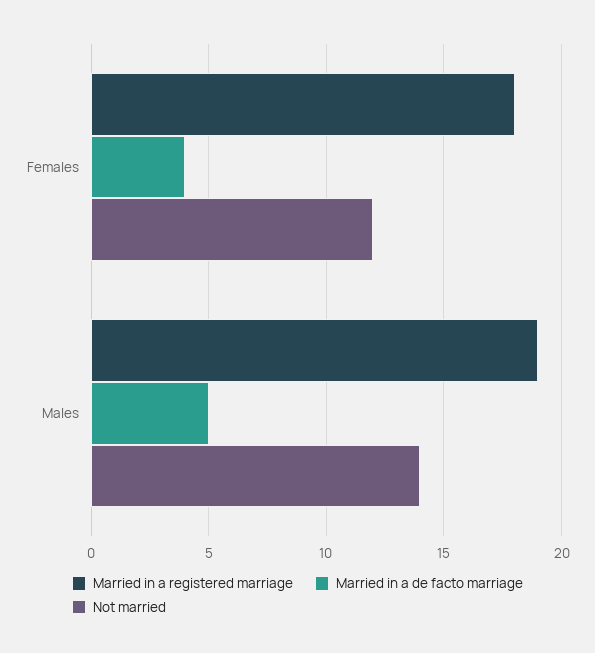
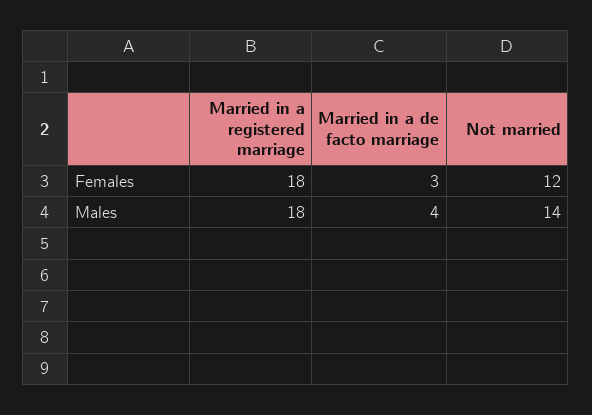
Married in a de facto marriage, Females: 4 -> 3
Married in a registered marriage, Males: 19 -> 18
Married in a de facto marriage, Males: 5 -> 4

